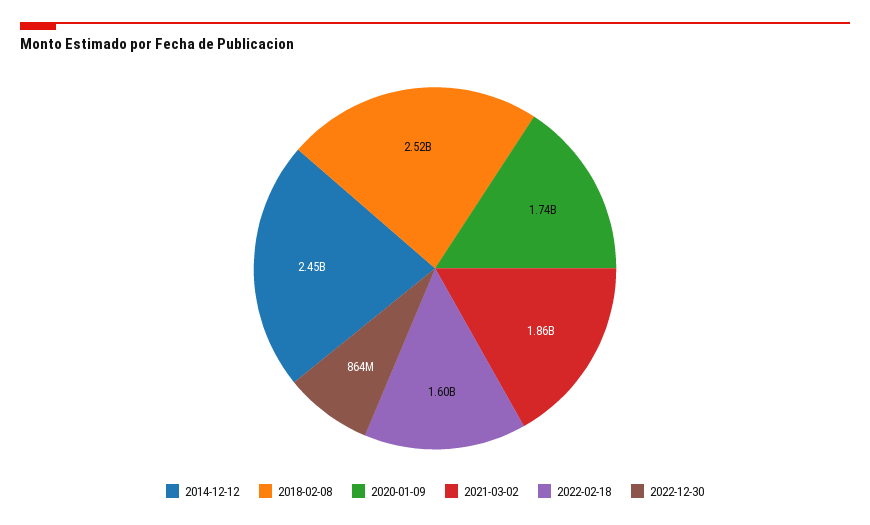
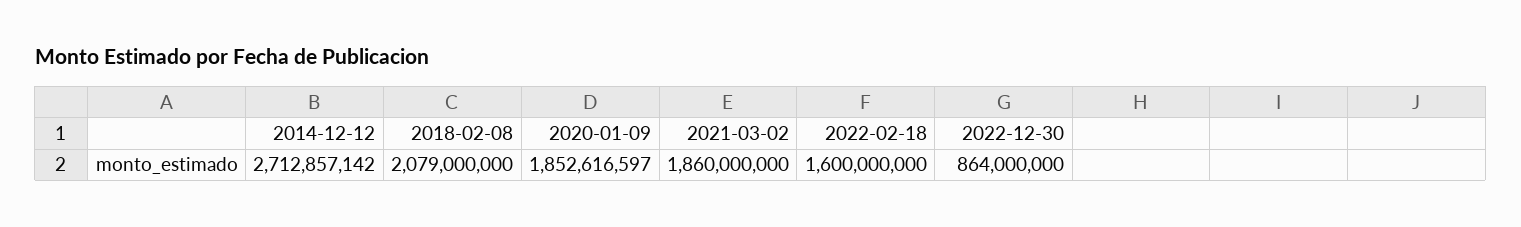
2014-12-12: 2450000000 -> 2712857142
2018-02-08: 2520000000 -> 2079000000
2020-01-09: 1740000000 -> 1852616597

